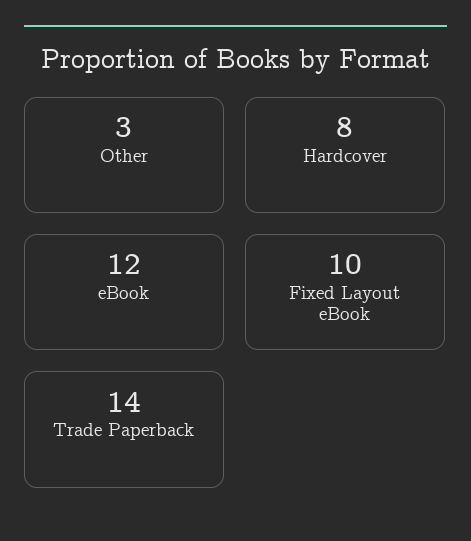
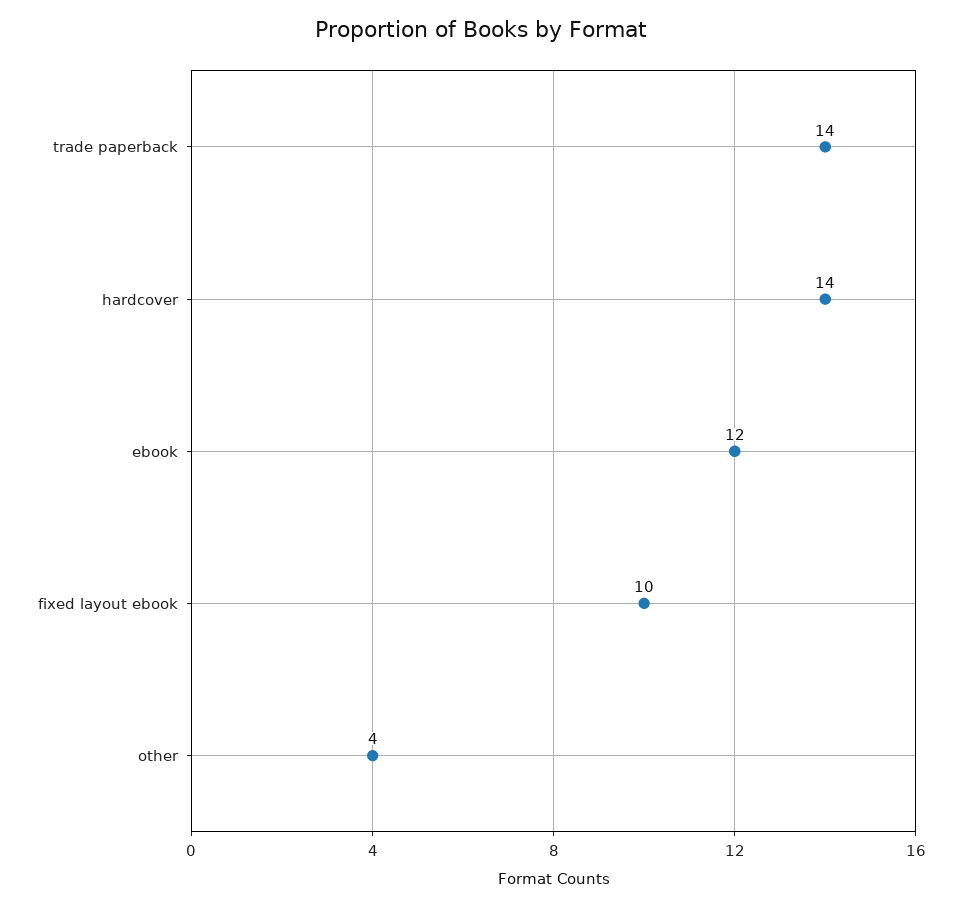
Other: 3 -> 4
Hardcover: 8 -> 14

